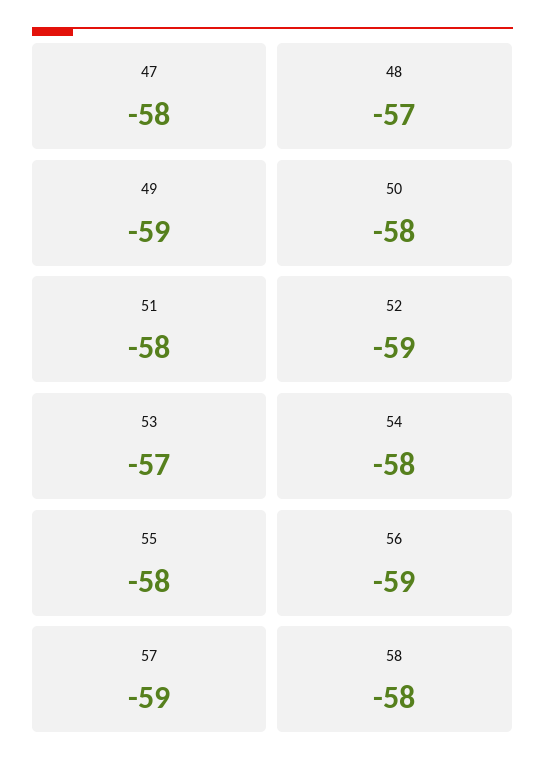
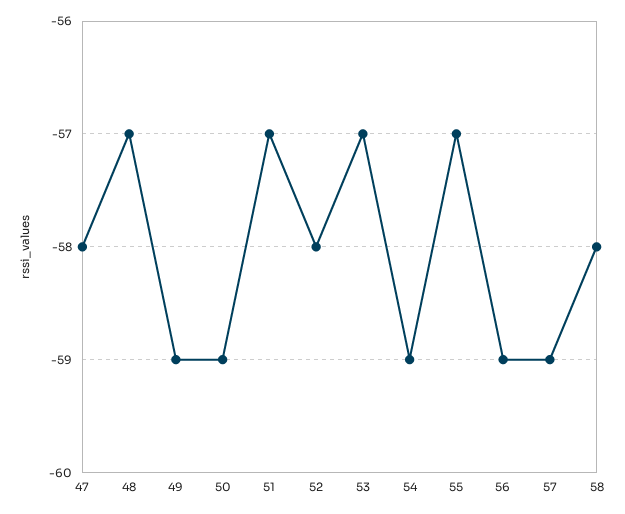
50: -58 -> -59
51: -58 -> -57
52: -59 -> -58
54: -58 -> -59
55: -58 -> -57

